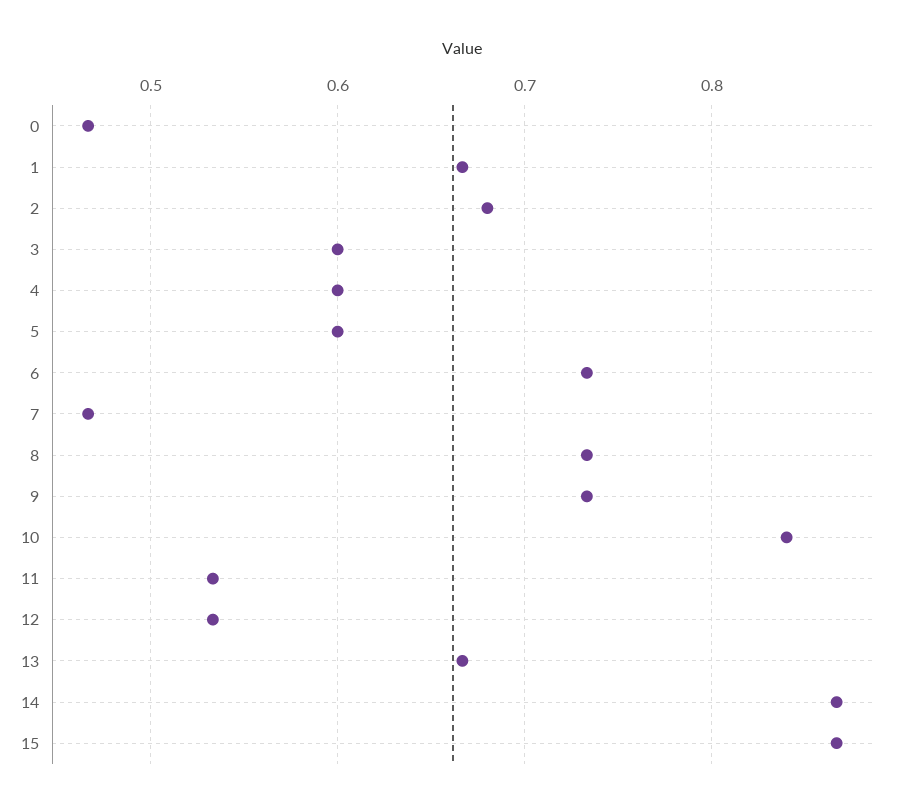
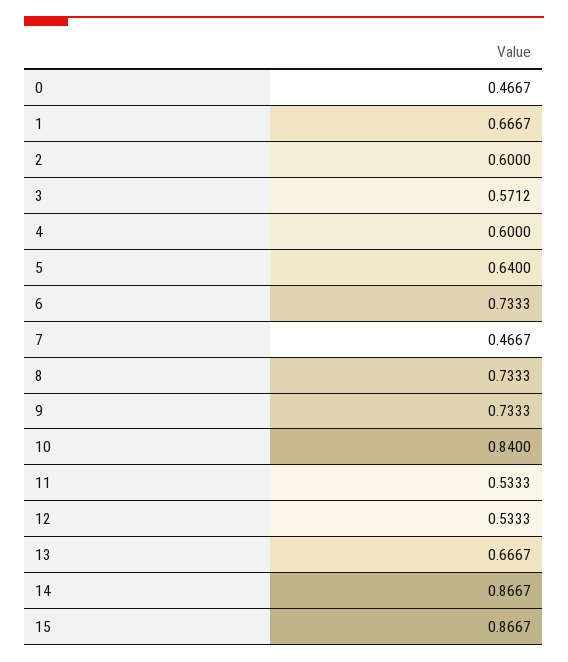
2: 0.68 -> 0.6
3: 0.6 -> 0.5712
5: 0.6 -> 0.64

